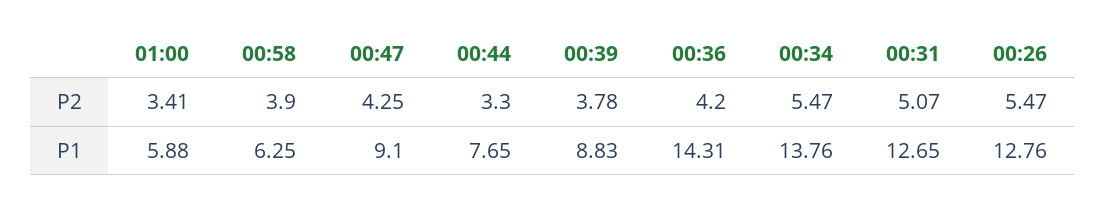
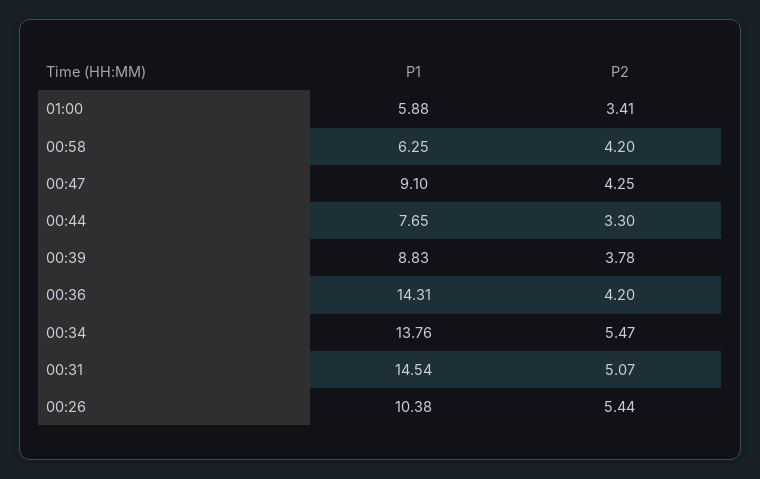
00:58, P2: 3.9 -> 4.2
00:26, P2: 5.47 -> 5.44
00:31, P1: 12.65 -> 14.54
00:26, P1: 12.76 -> 10.38

